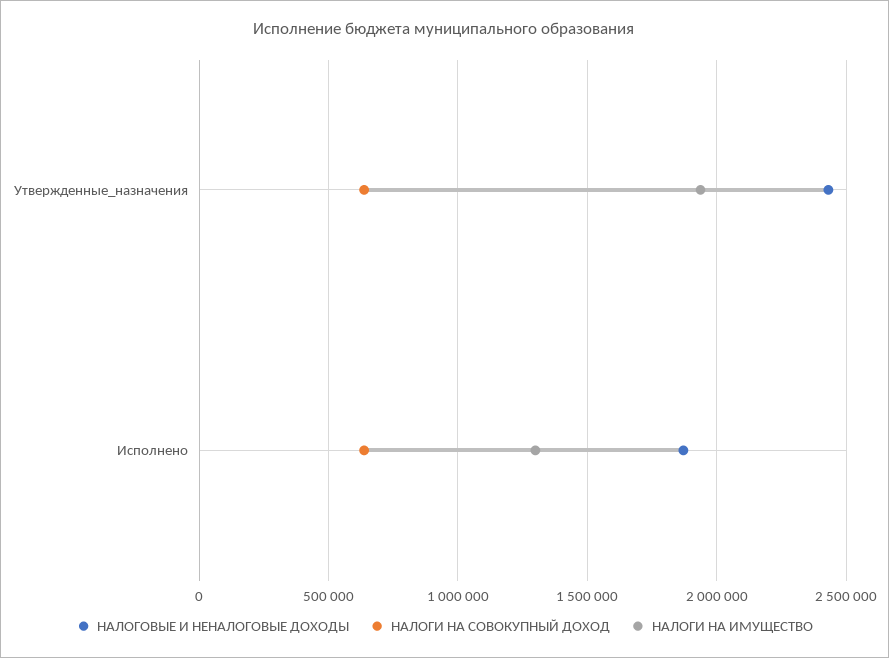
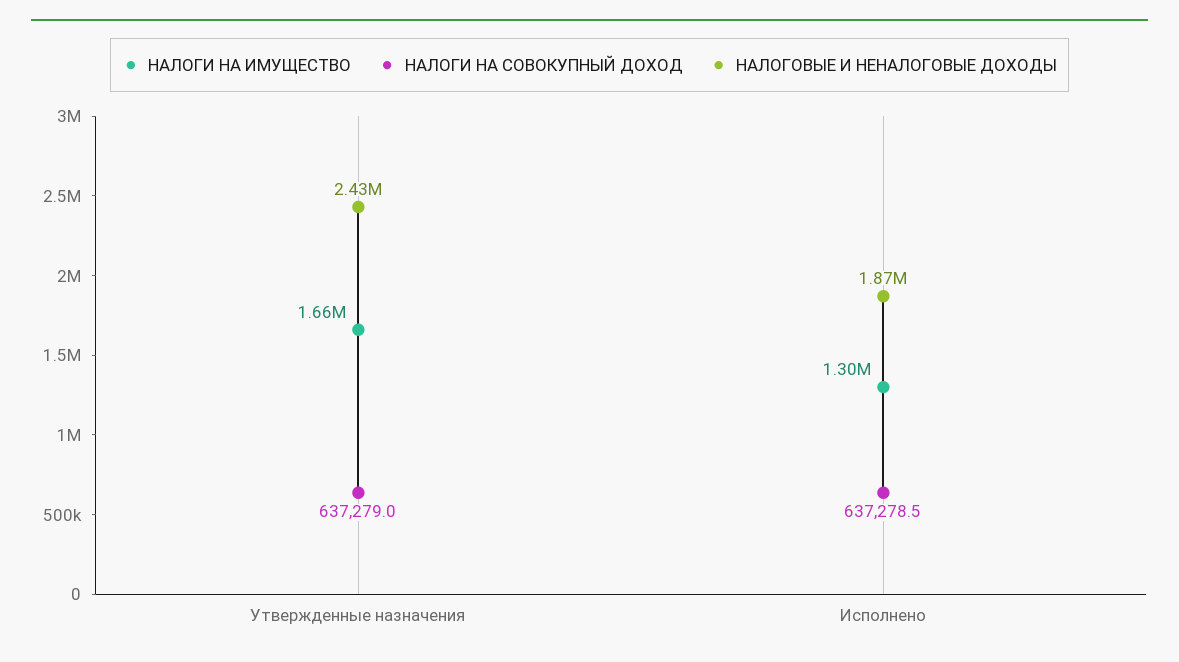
НАЛОГИ НА ИМУЩЕСТВО, Утвержденные_назначения: 1950000 -> 1660000

